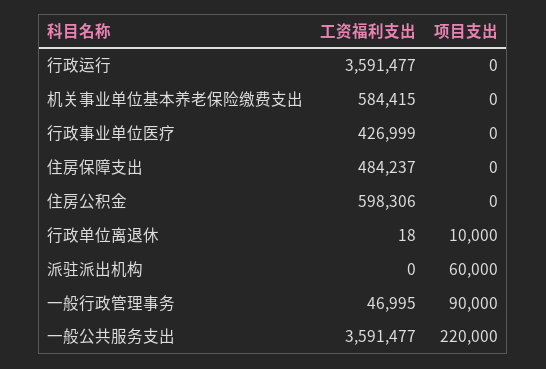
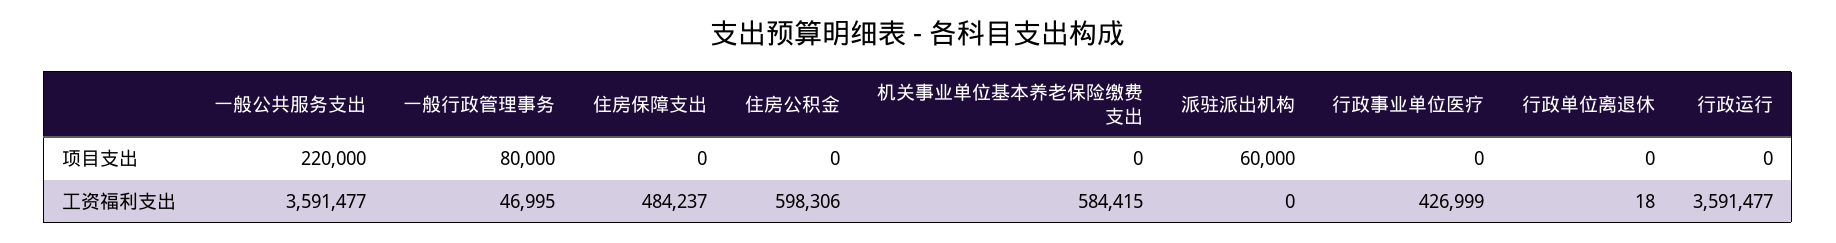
项目支出, 行政单位离退休: 10000 -> 0
项目支出, 一般行政管理事务: 90000 -> 80000

